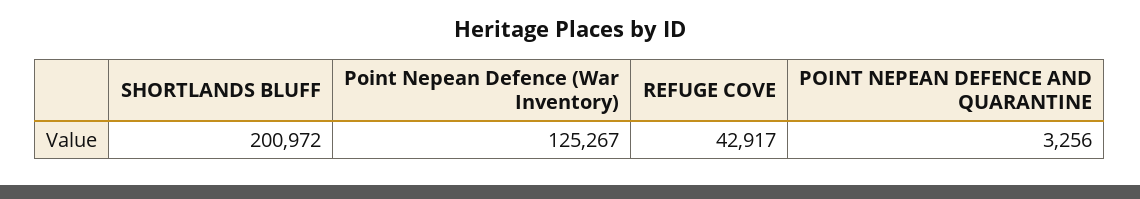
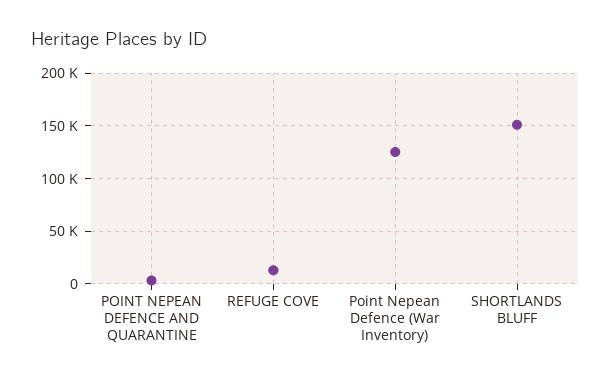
SHORTLANDS BLUFF: 200972 -> 150000
REFUGE COVE: 42917 -> 10000

